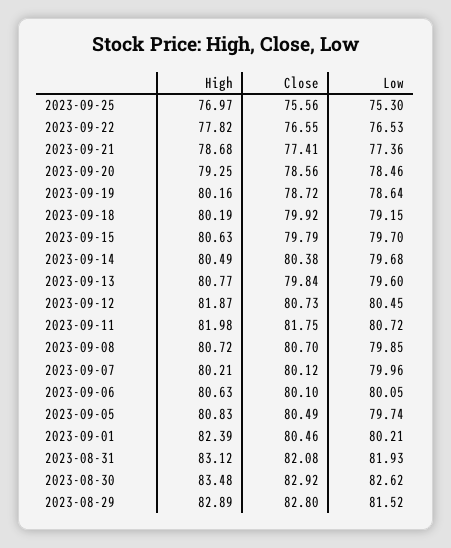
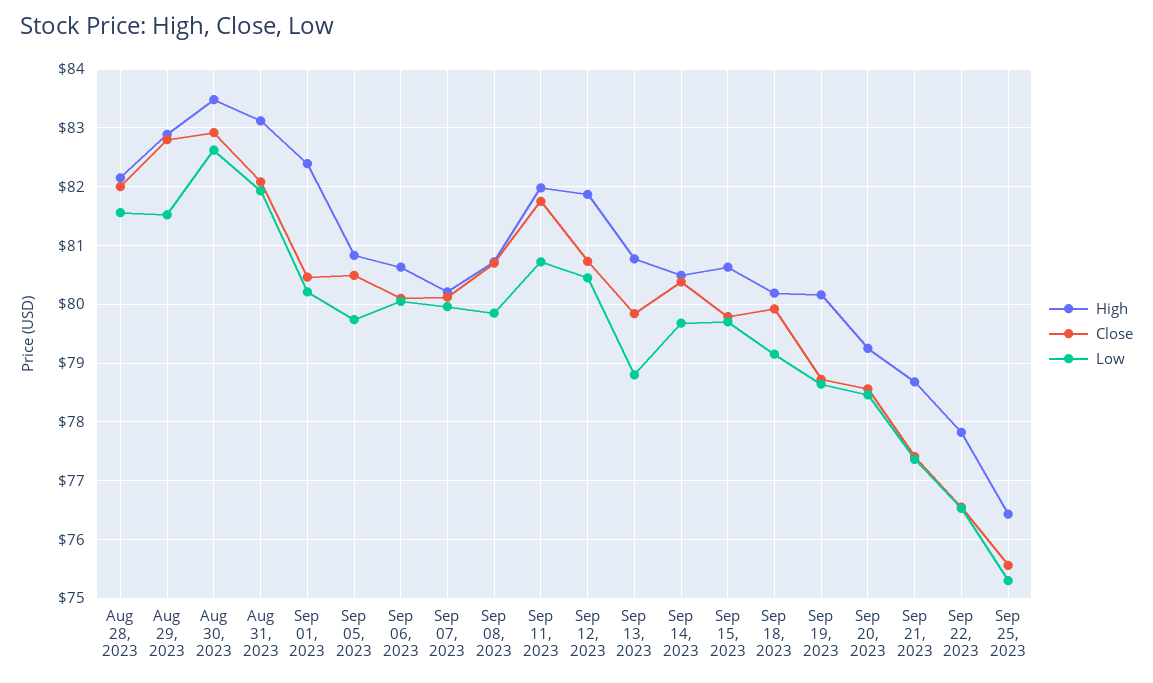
High, 2023-09-25: 76.97 -> 76.4
Low, 2023-09-13: 79.6 -> 78.8
High, Aug 28, 2023: none -> 82.2
Close, Aug 28, 2023: none -> 82
Low, Aug 28, 2023: none -> 81.6

